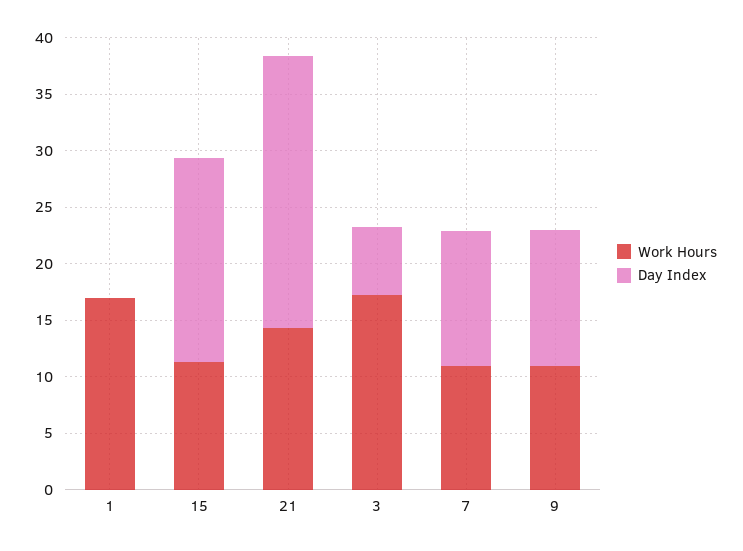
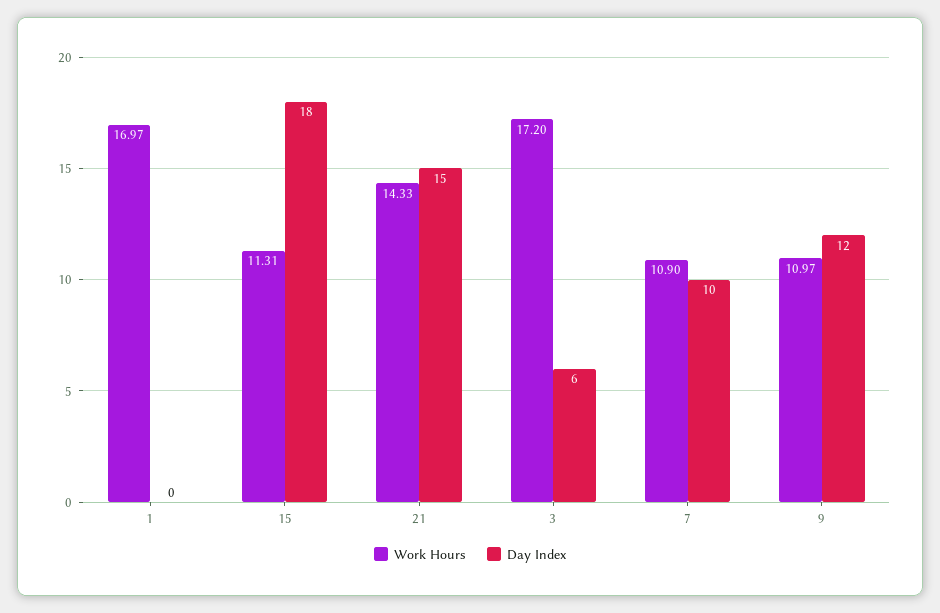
Day Index, 21: 24 -> 15
Day Index, 7: 12 -> 10

